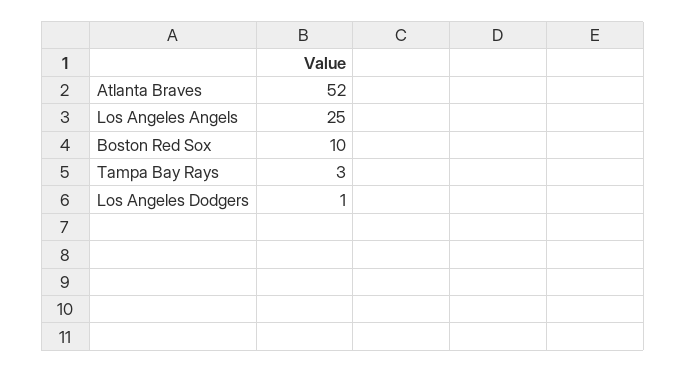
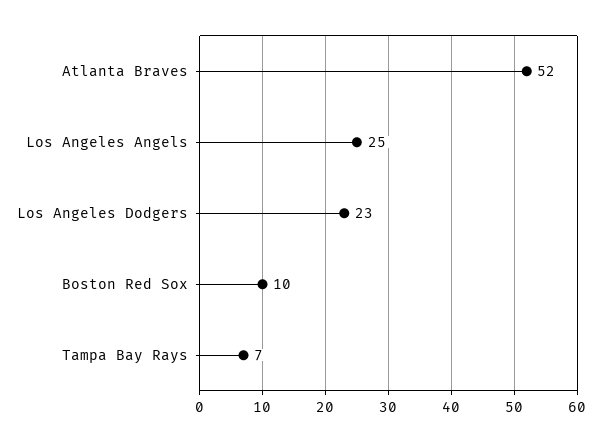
Tampa Bay Rays: 3 -> 7
Los Angeles Dodgers: 1 -> 23

